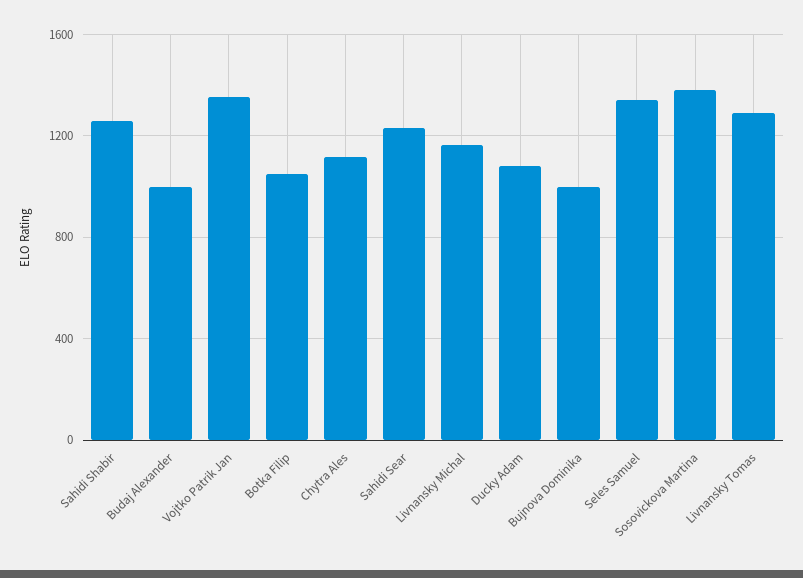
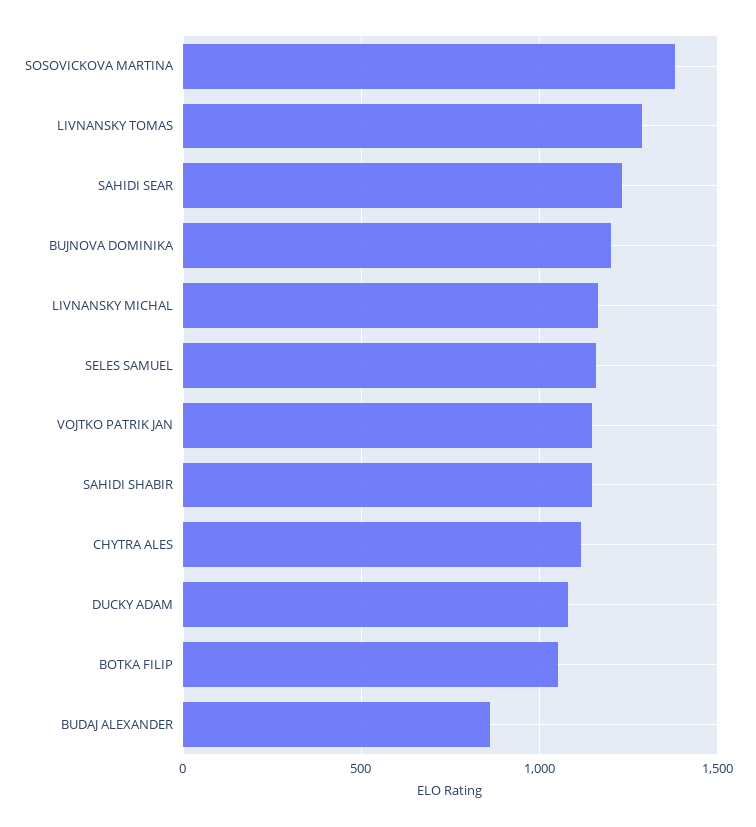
Sahidi Shabir: 1250 -> 1150
Budaj Alexander: 1000 -> 850
Vojtko Patrik Jan: 1350 -> 1150
Bujnova Dominika: 1000 -> 1200
Seles Samuel: 1350 -> 1150

